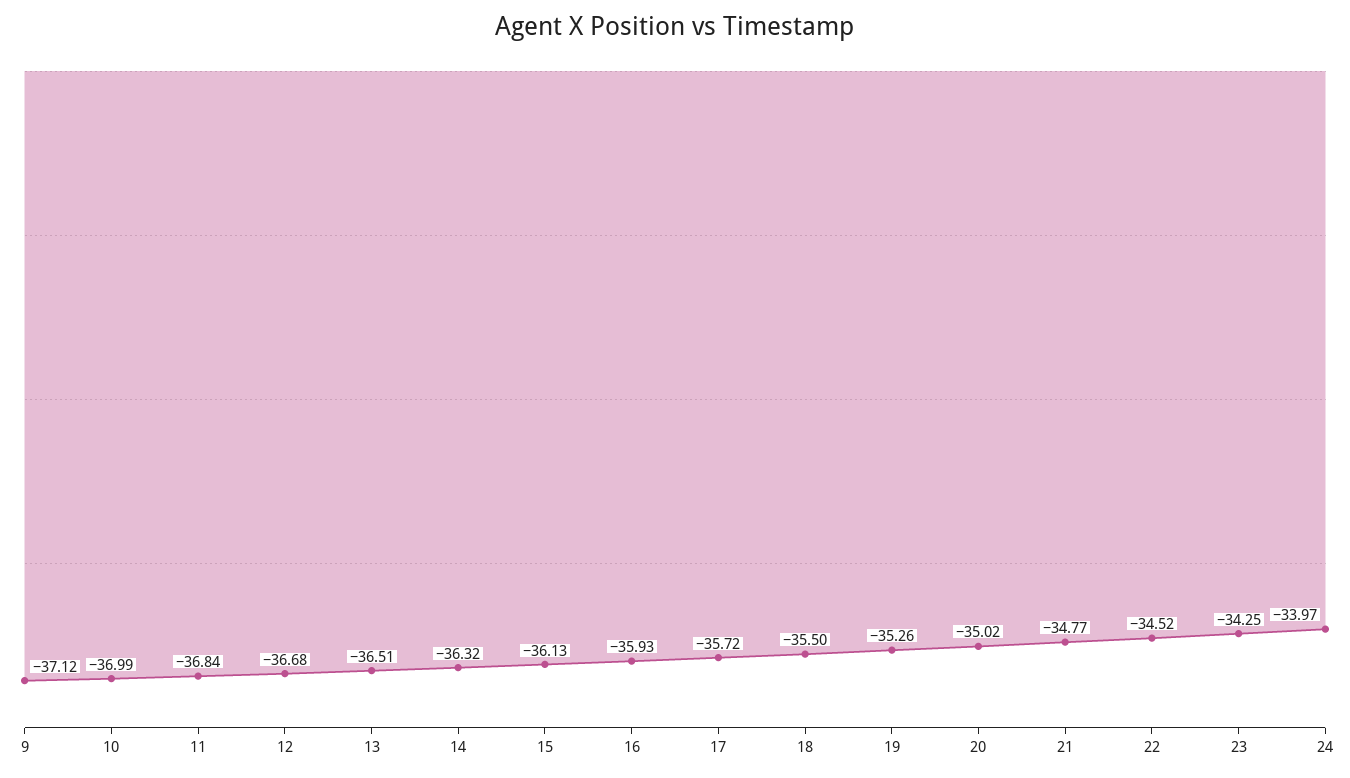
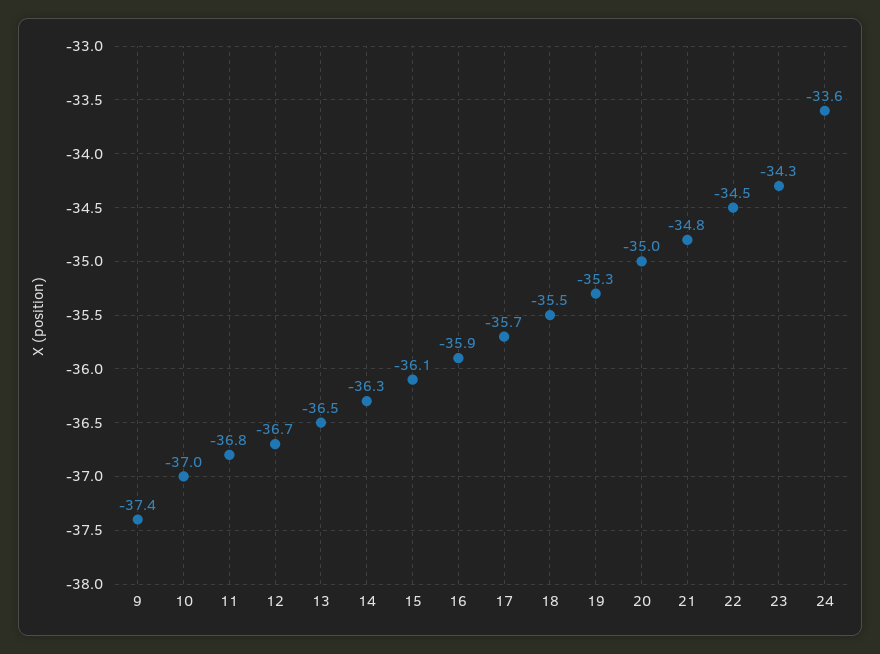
9: -37.12 -> -37.4
24: -33.97 -> -33.6

